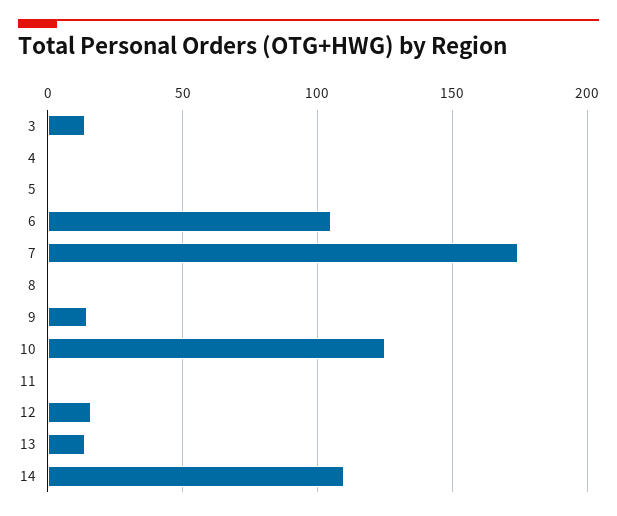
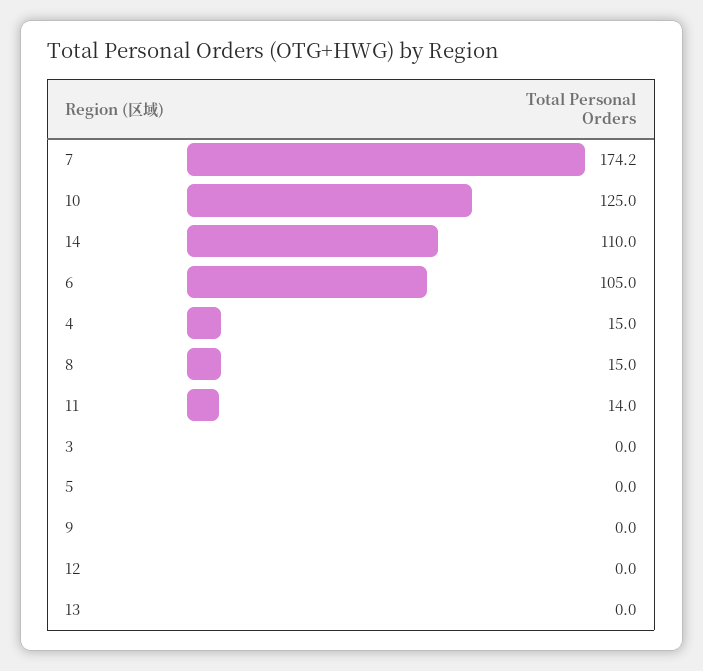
3: 15 -> 0
4: 0 -> 15
8: 0 -> 15
9: 15 -> 0
11: 0 -> 14
12: 15 -> 0
13: 15 -> 0

